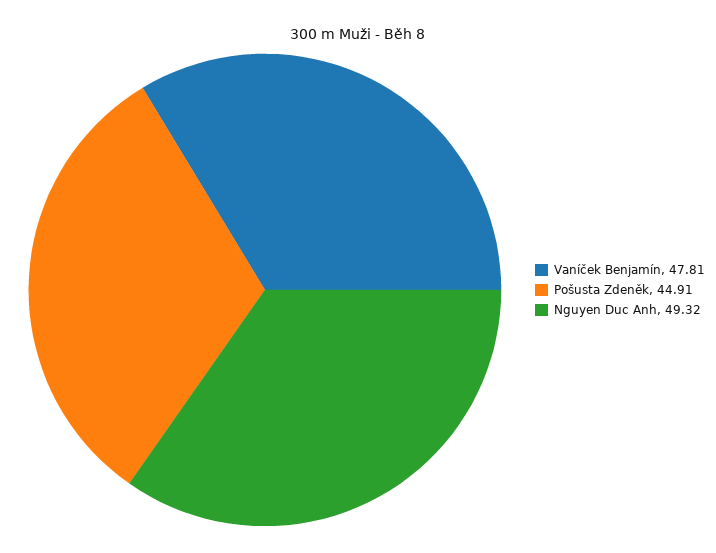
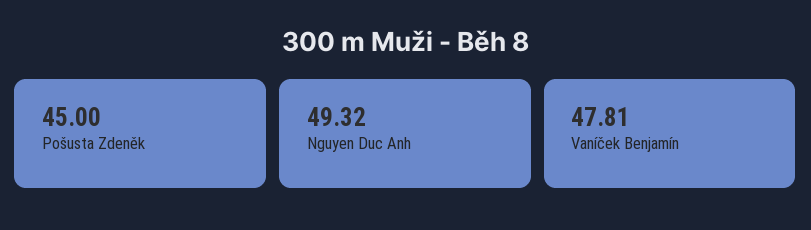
Pošusta Zdeněk: 44.91 -> 45

